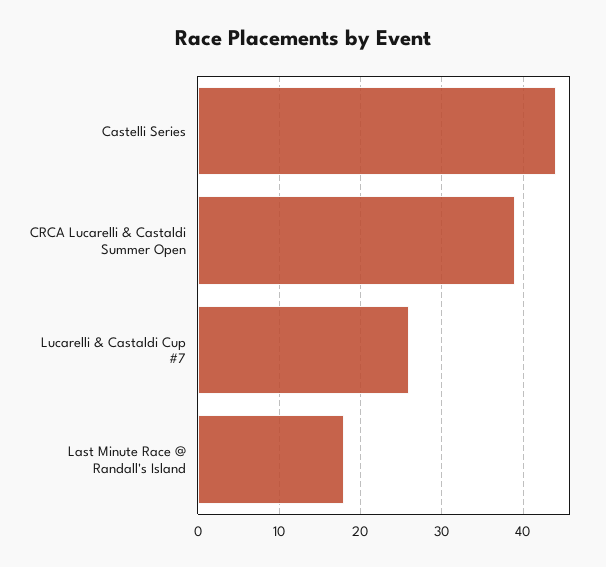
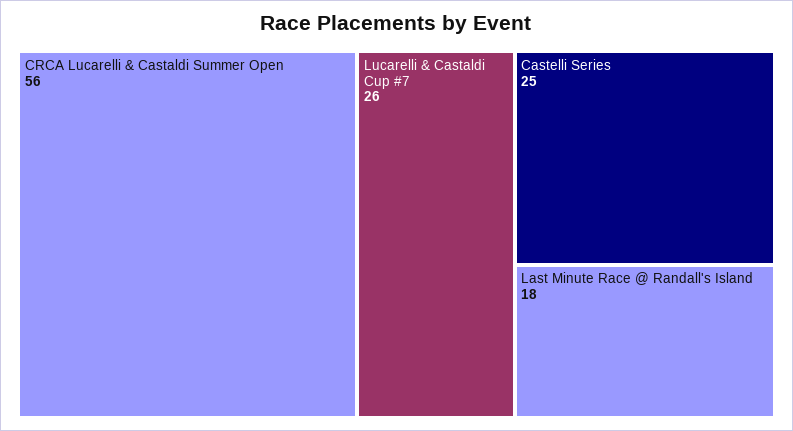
Castelli Series: 44 -> 25
CRCA Lucarelli & Castaldi Summer Open: 39 -> 56

